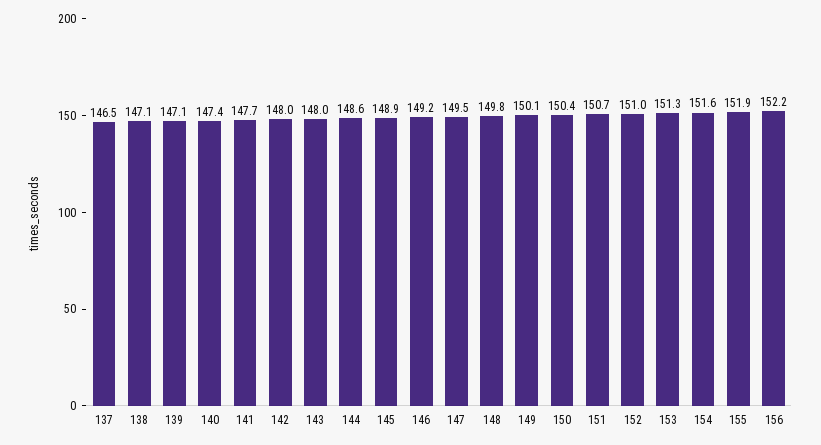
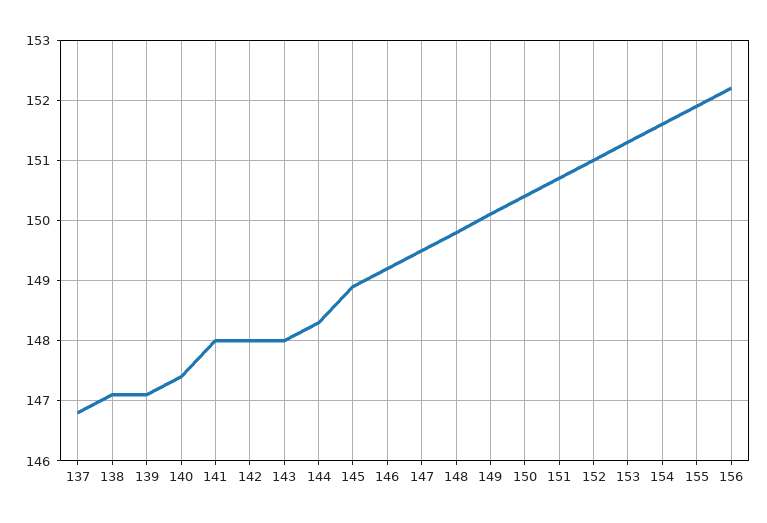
137: 146.5 -> 146.8
141: 147.7 -> 148
144: 148.6 -> 148.3

